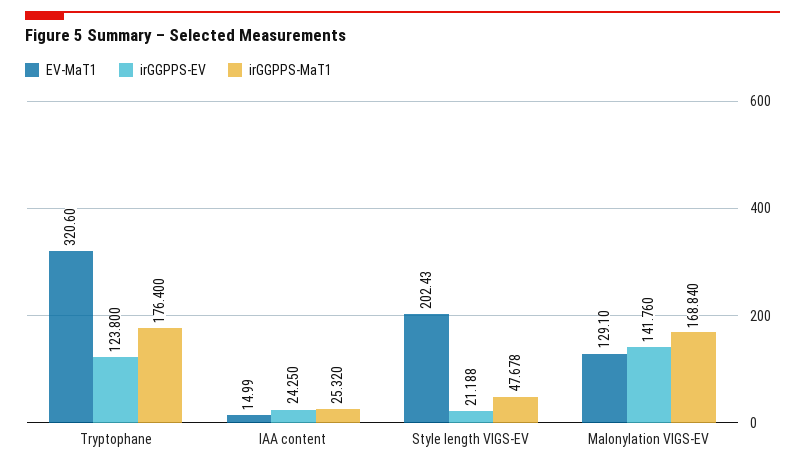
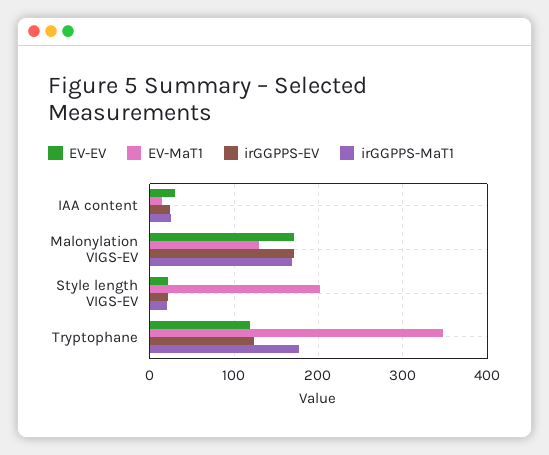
EV-MaT1, Tryptophane: 320.6 -> 350
irGGPPS-MaT1, Style length VIGS-EV: 47.678 -> 20
irGGPPS-EV, Malonylation VIGS-EV: 141.76 -> 170
EV-EV, IAA content: none -> 30
EV-EV, Malonylation VIGS-EV: none -> 170
EV-EV, Style length VIGS-EV: none -> 20
EV-EV, Tryptophane: none -> 120

